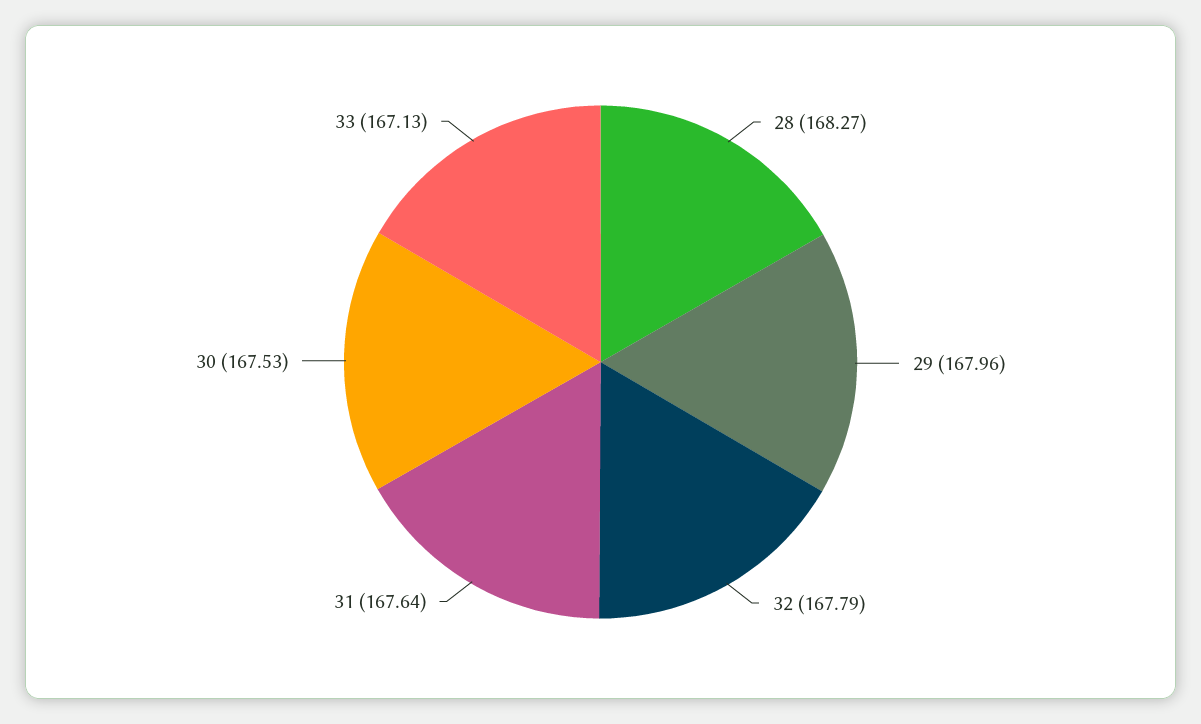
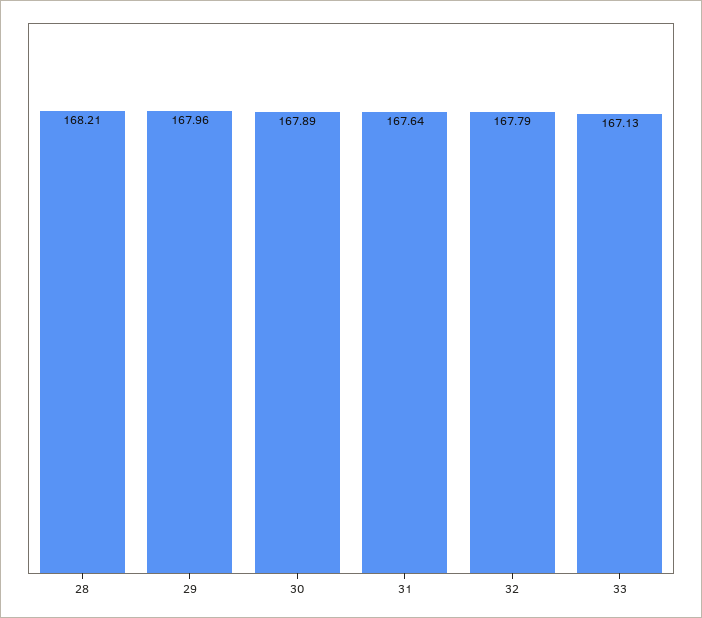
28: 168.27 -> 168.21
30: 167.53 -> 167.89

